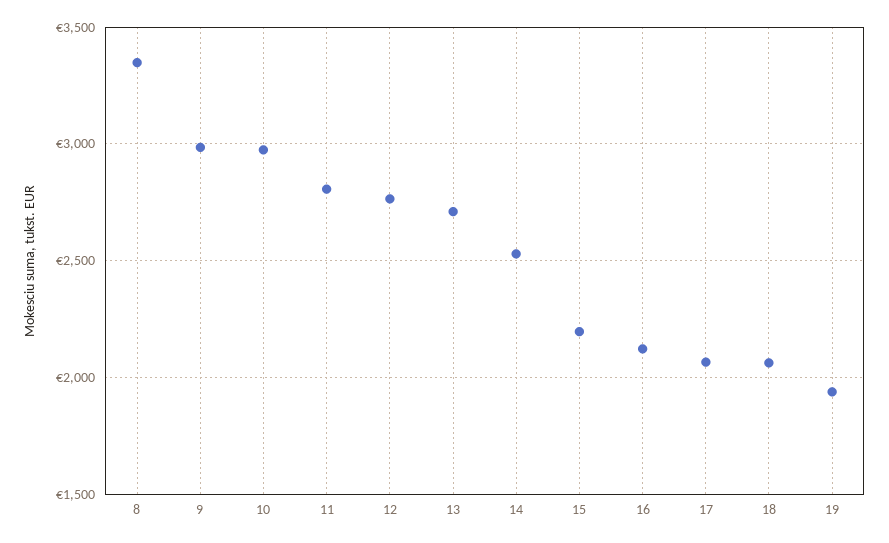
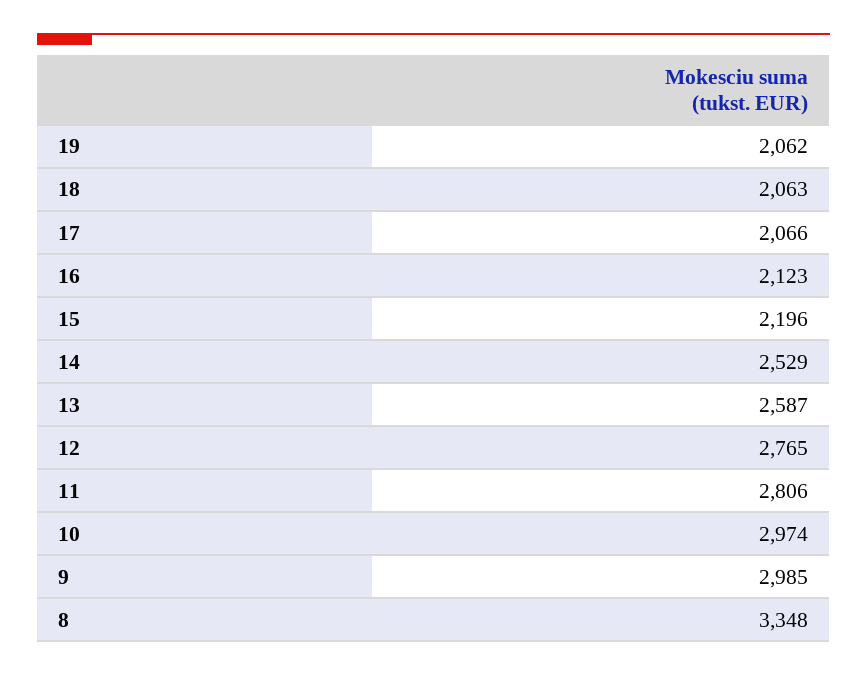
13: 2700 -> 2587
19: 1950 -> 2062

